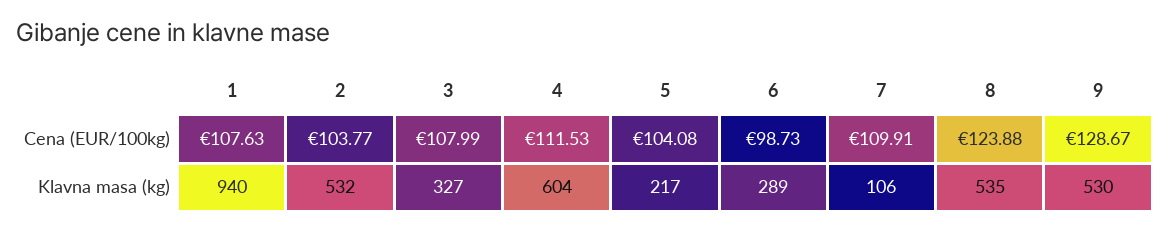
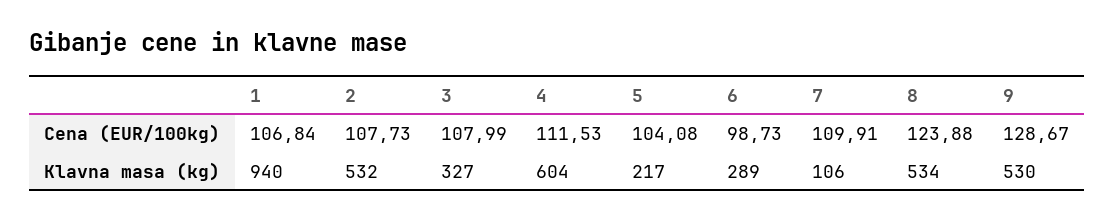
1, Cena (EUR/100kg): 107.63 -> 106.84
2, Cena (EUR/100kg): 103.77 -> 107.73
8, Klavna masa (kg): 535 -> 534

